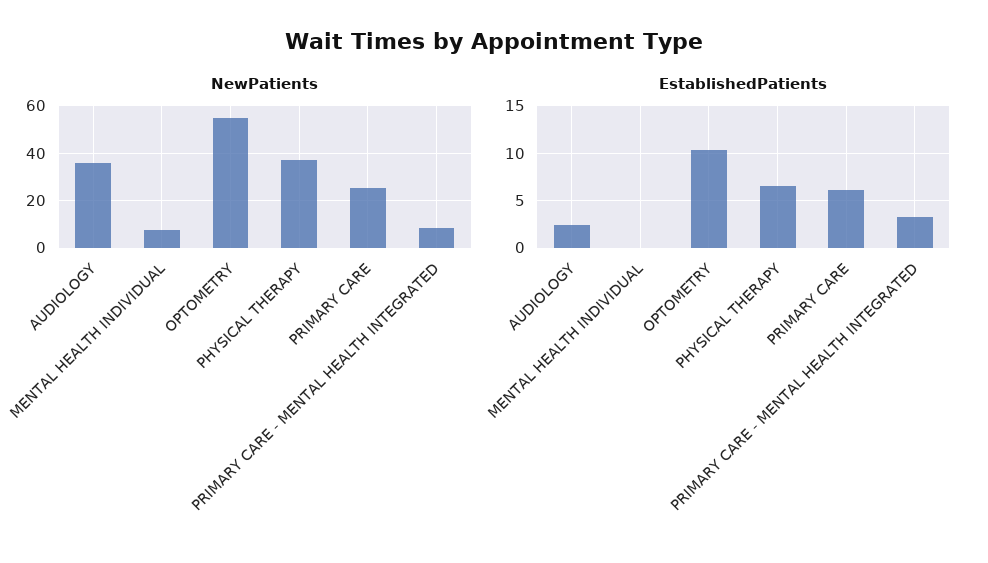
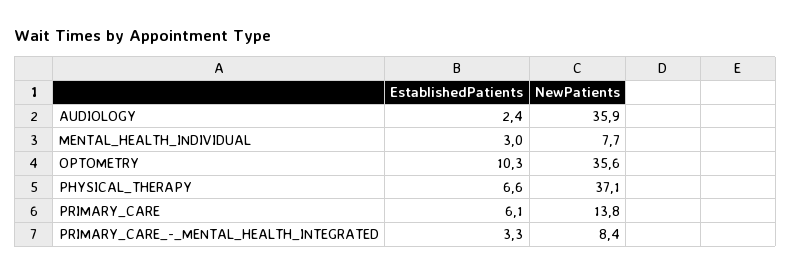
NewPatients, OPTOMETRY: 55 -> 35.6
NewPatients, PRIMARY CARE: 25 -> 13.8
EstablishedPatients, MENTAL HEALTH INDIVIDUAL: 0 -> 3

